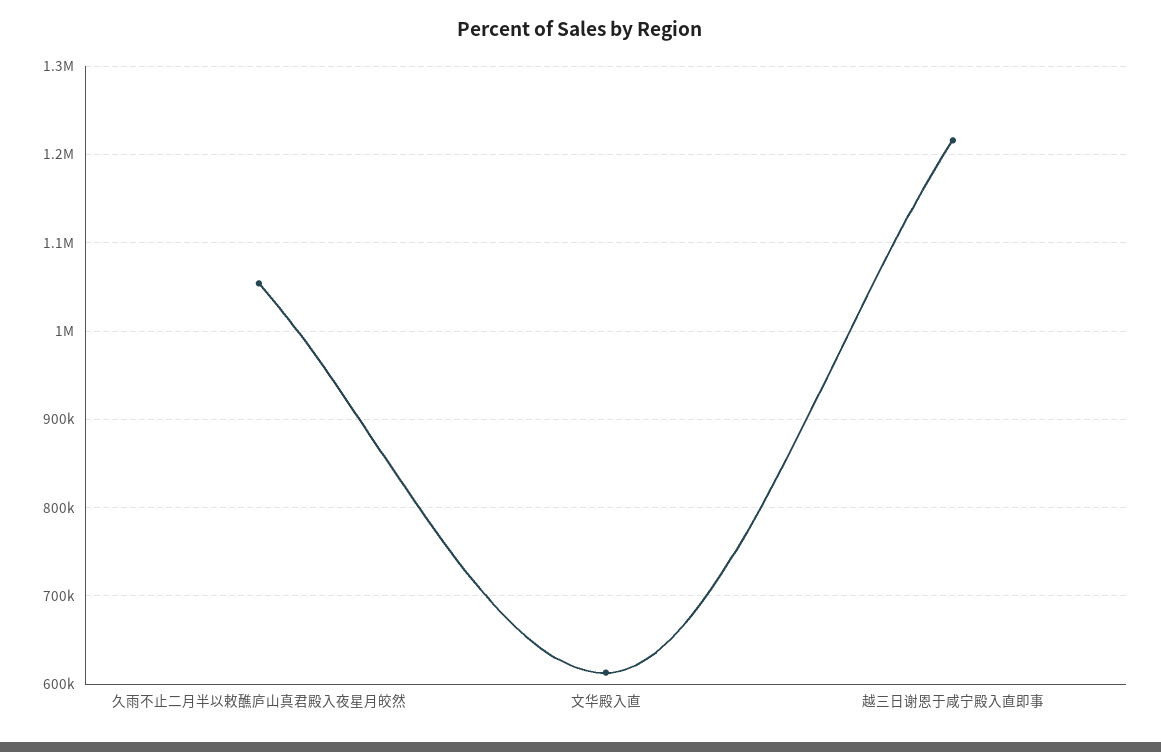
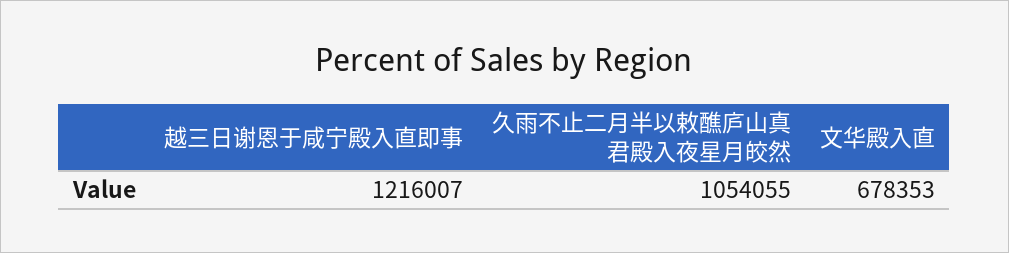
文华殿入直: 610000 -> 678353

